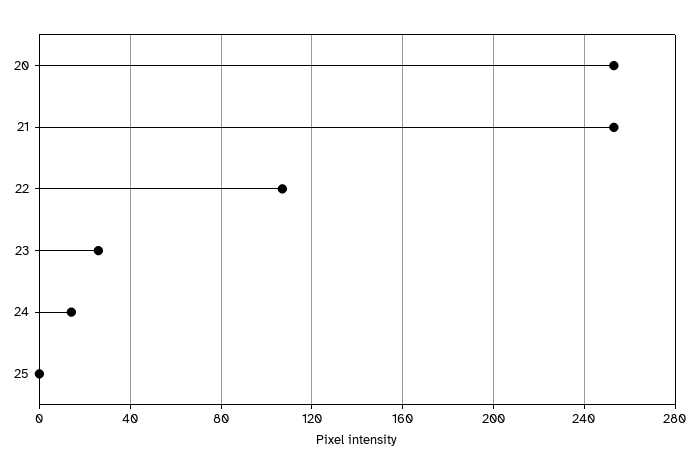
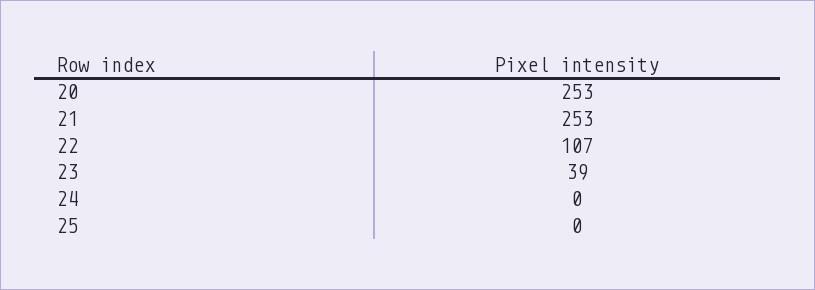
23: 25 -> 39
24: 15 -> 0

